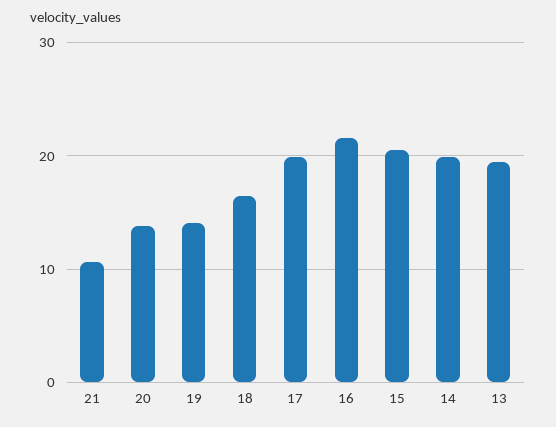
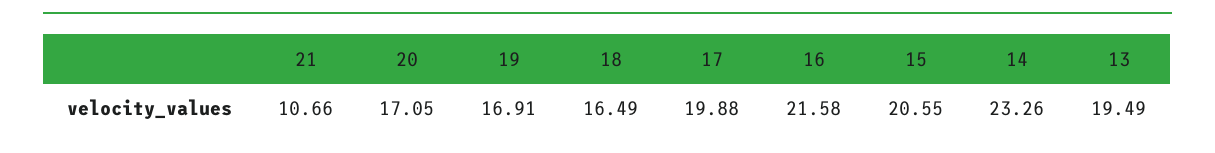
20: 14 -> 17.05
19: 14 -> 16.91
14: 20 -> 23.26

